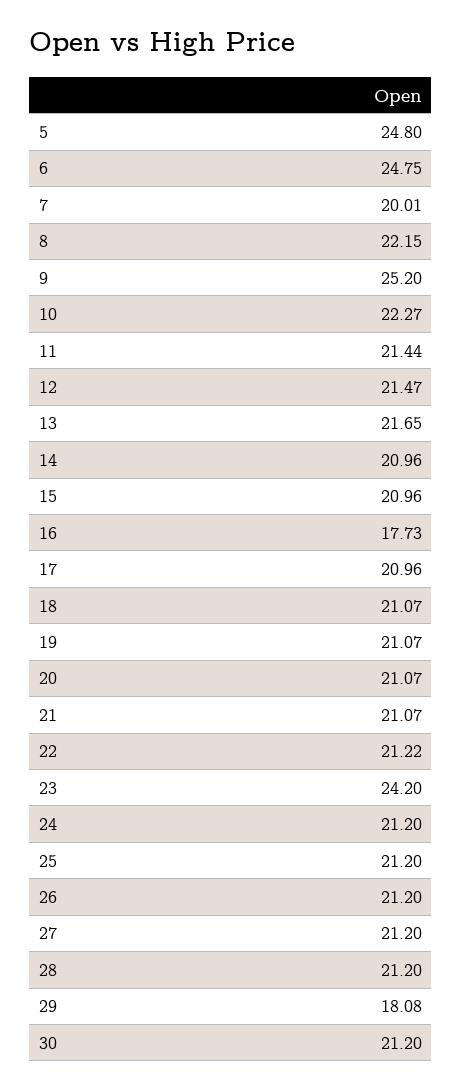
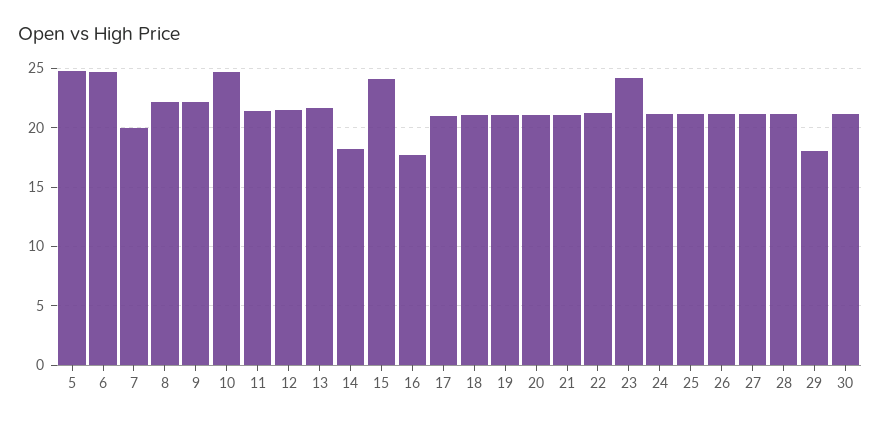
9: 25.2 -> 22
10: 22.27 -> 25
14: 20.96 -> 18
15: 20.96 -> 24

